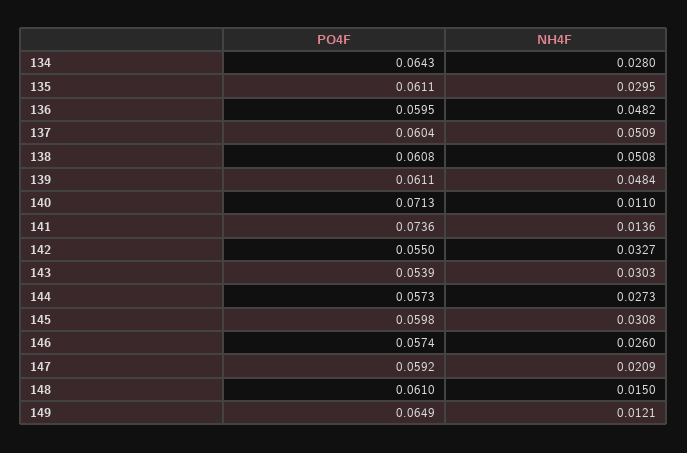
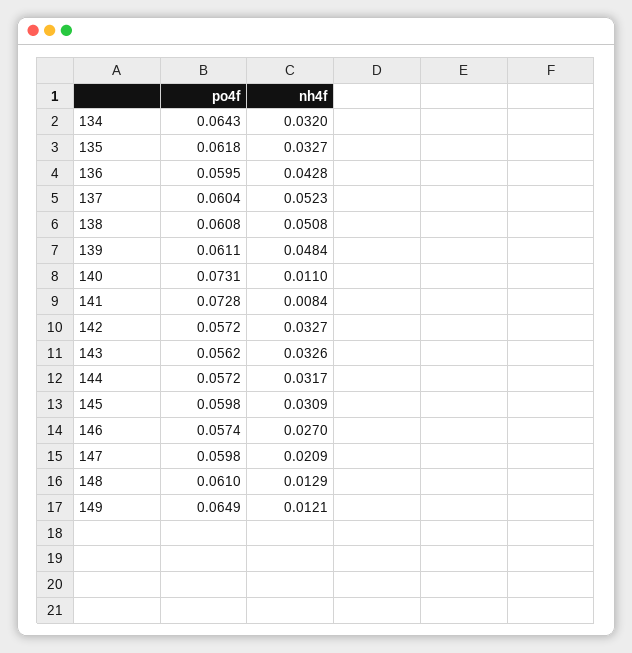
NH4F, 134: 0.028 -> 0.032
PO4F, 135: 0.0611 -> 0.0618
NH4F, 135: 0.0295 -> 0.0327
NH4F, 136: 0.0482 -> 0.0428
NH4F, 137: 0.0509 -> 0.0523
PO4F, 140: 0.0713 -> 0.0731
PO4F, 141: 0.0736 -> 0.0728
NH4F, 141: 0.0136 -> 0.0084
PO4F, 142: 0.055 -> 0.0572
PO4F, 143: 0.0539 -> 0.0562
NH4F, 143: 0.0303 -> 0.0326
PO4F, 144: 0.0573 -> 0.0572
NH4F, 144: 0.0273 -> 0.0317
NH4F, 145: 0.0308 -> 0.0309
NH4F, 146: 0.026 -> 0.027
PO4F, 147: 0.0592 -> 0.0598
NH4F, 148: 0.015 -> 0.0129

